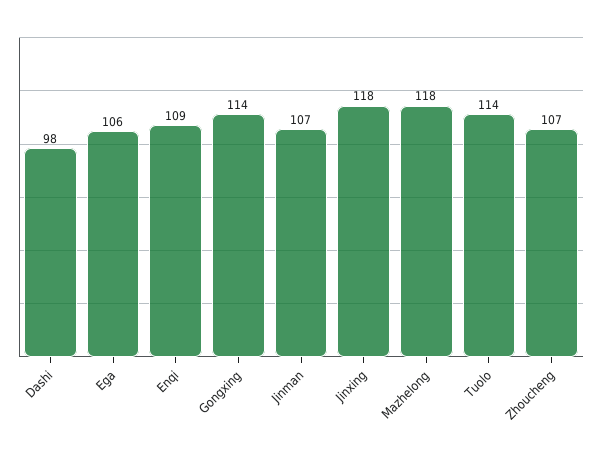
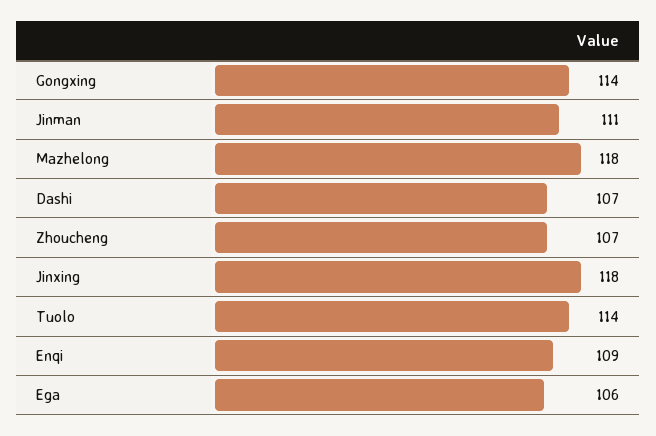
Dashi: 98 -> 107
Jinman: 107 -> 111

